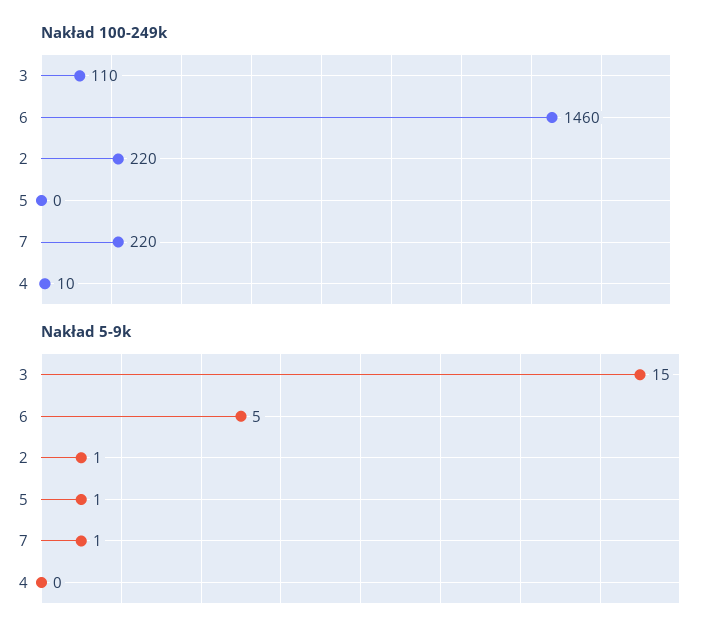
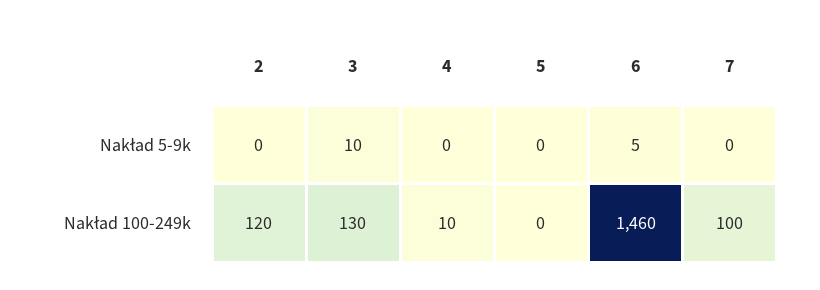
Nakład 100-249k, 3: 110 -> 130
Nakład 100-249k, 2: 220 -> 120
Nakład 100-249k, 7: 220 -> 100
Nakład 5-9k, 3: 15 -> 10
Nakład 5-9k, 2: 1 -> 0
Nakład 5-9k, 5: 1 -> 0
Nakład 5-9k, 7: 1 -> 0

